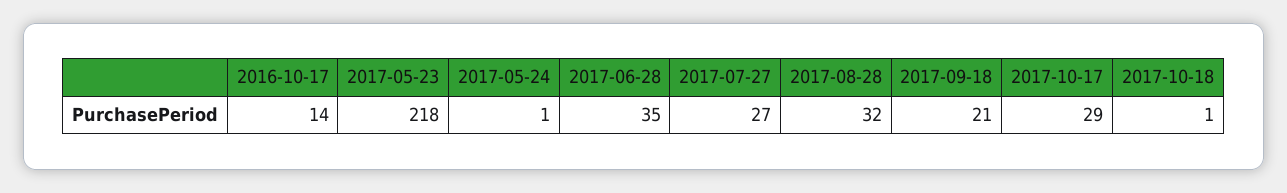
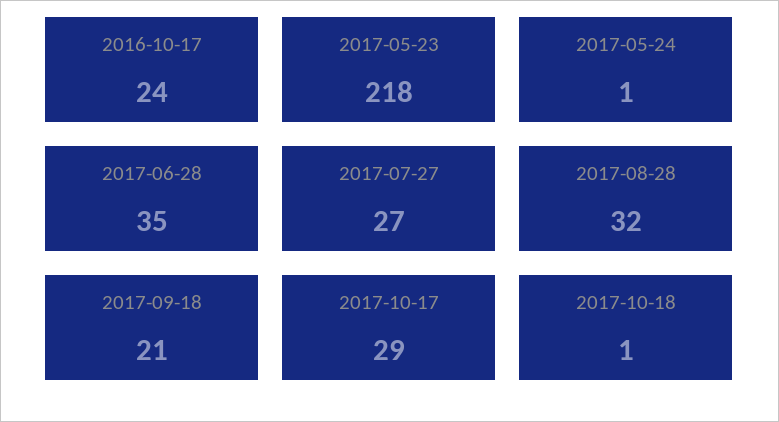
2016-10-17: 14 -> 24

